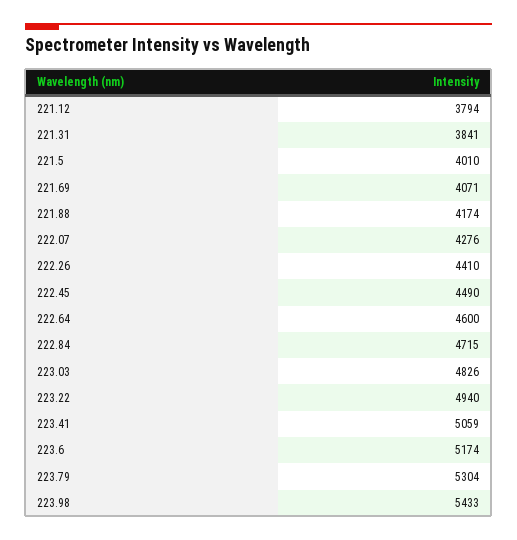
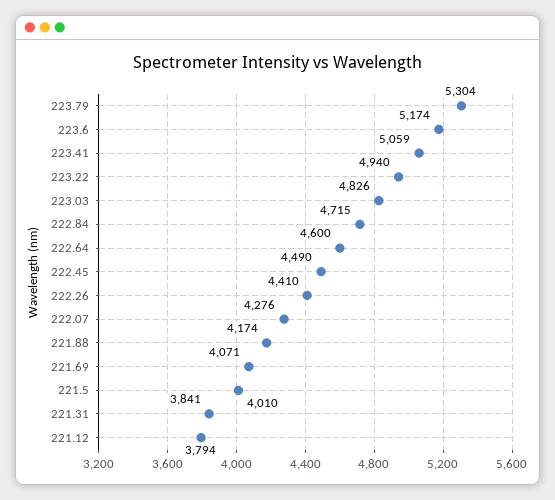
223.98: 5433 -> none

